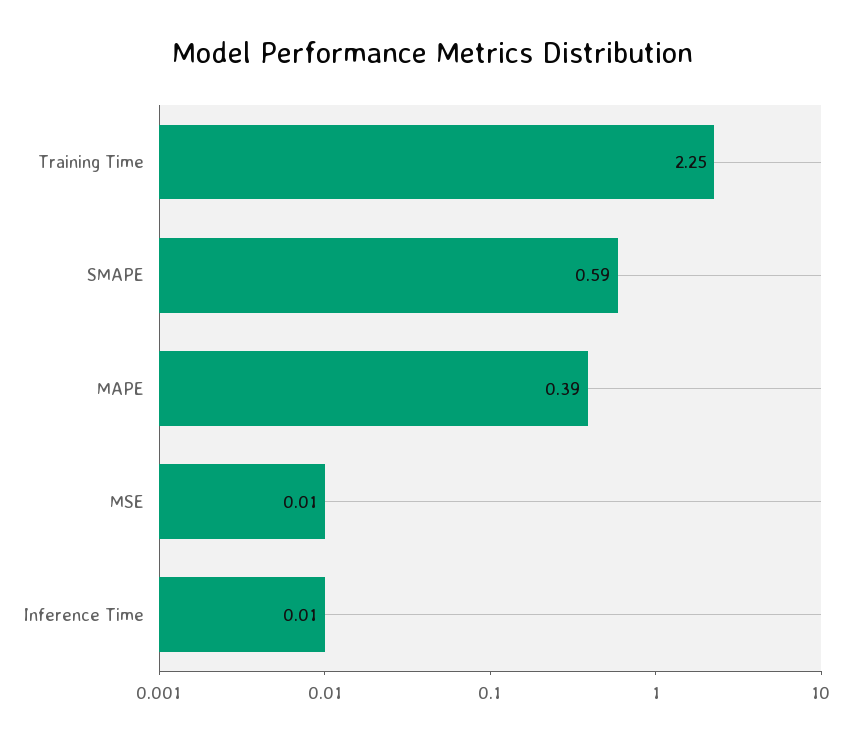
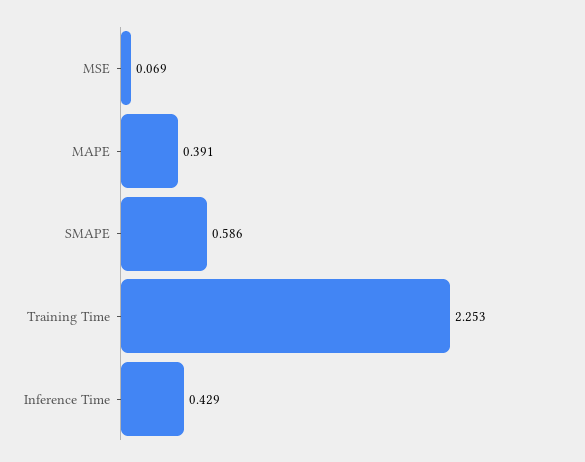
MSE: 0.01 -> 0.069
Inference Time: 0.01 -> 0.429

